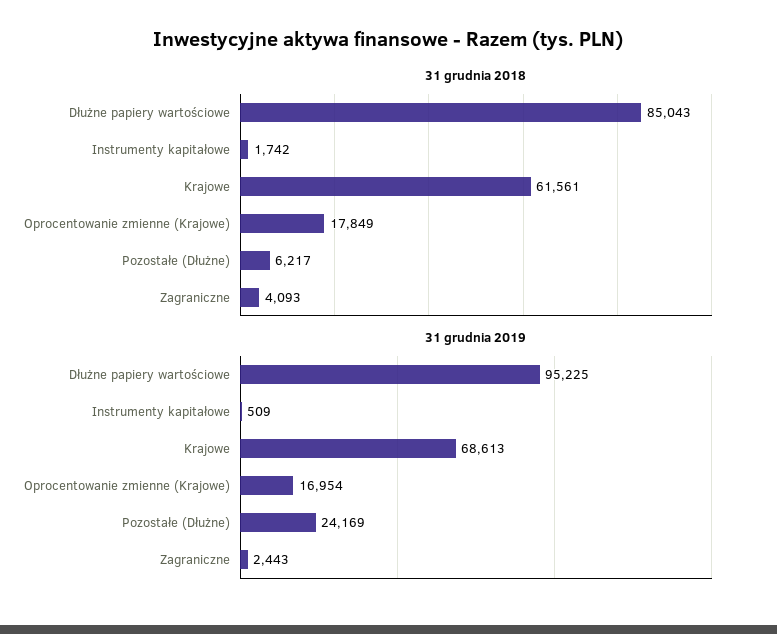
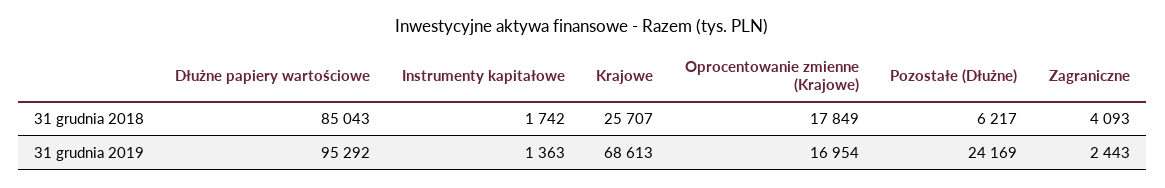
31 grudnia 2018, Krajowe: 61561 -> 25707
31 grudnia 2019, Dłużne papiery wartościowe: 95225 -> 95292
31 grudnia 2019, Instrumenty kapitałowe: 509 -> 1363

